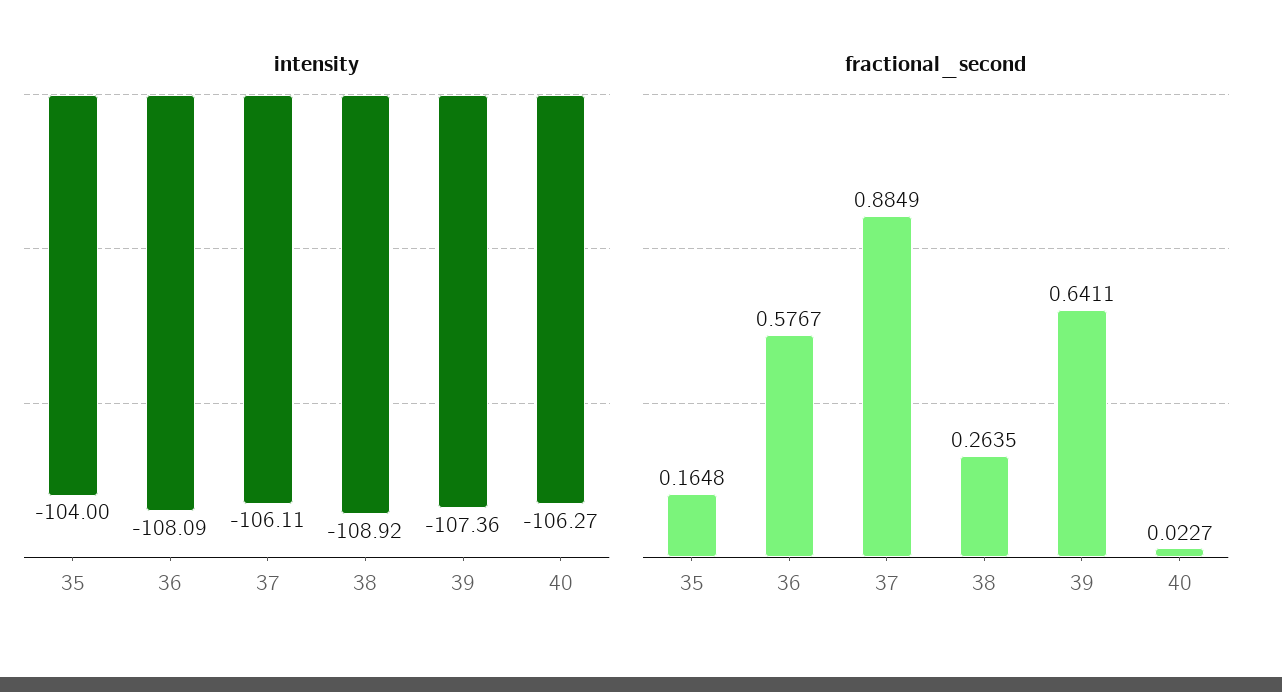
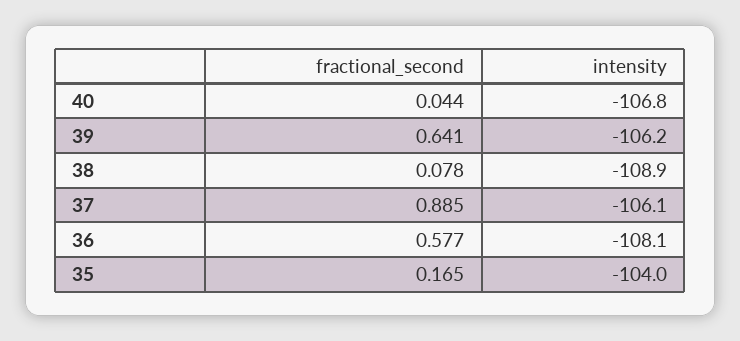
intensity, 39: -107.36 -> -106.2
intensity, 40: -106.27 -> -106.8
fractional_second, 38: 0.2635 -> 0.078
fractional_second, 40: 0.0227 -> 0.044

